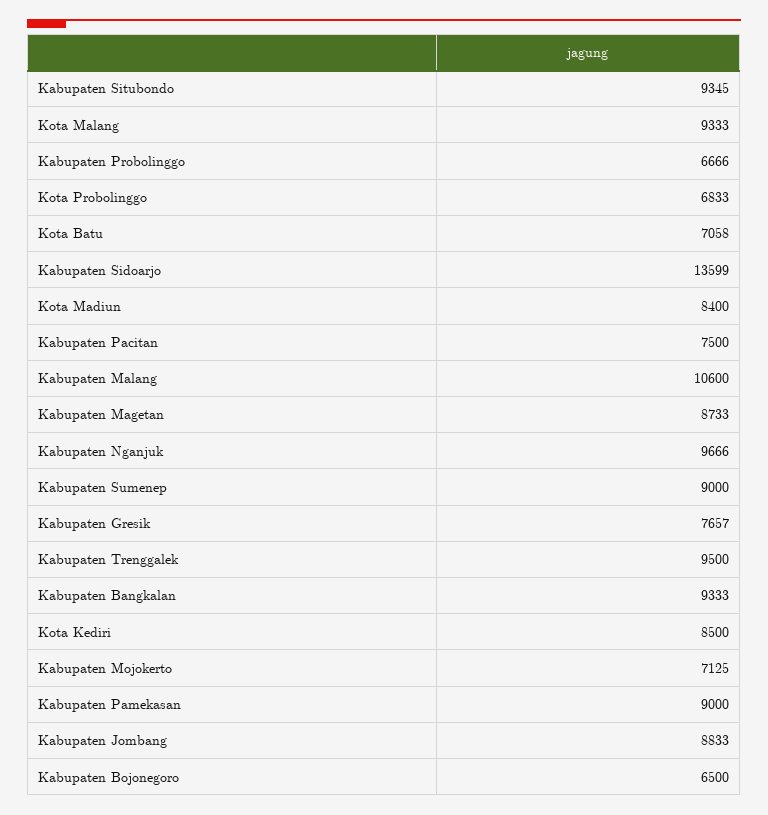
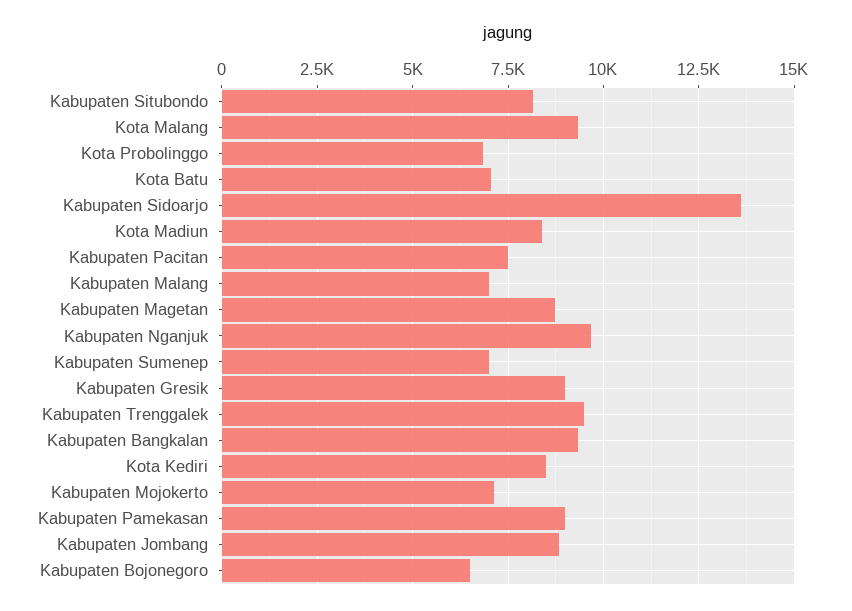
Kabupaten Situbondo: 9345 -> 8250
Kabupaten Probolinggo: 6666 -> none
Kabupaten Malang: 10600 -> 7000
Kabupaten Sumenep: 9000 -> 7000
Kabupaten Gresik: 7657 -> 9000

